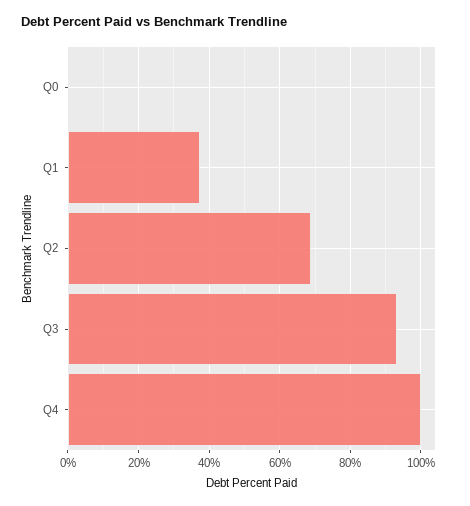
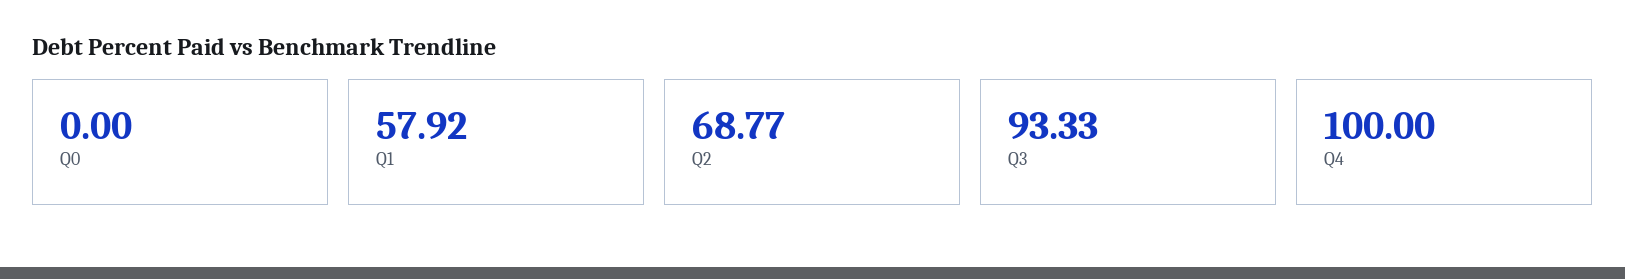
Q1: 38 -> 57.92

